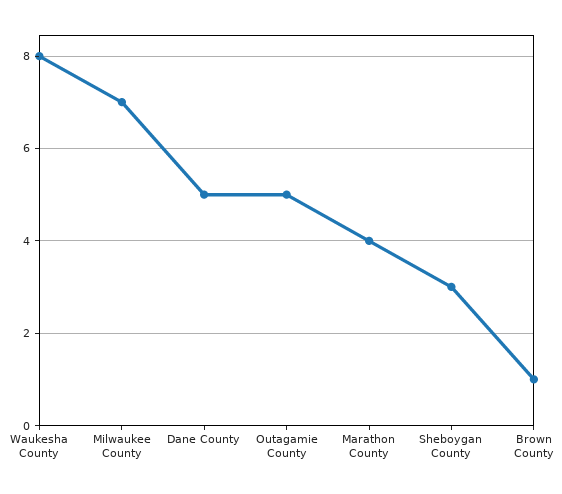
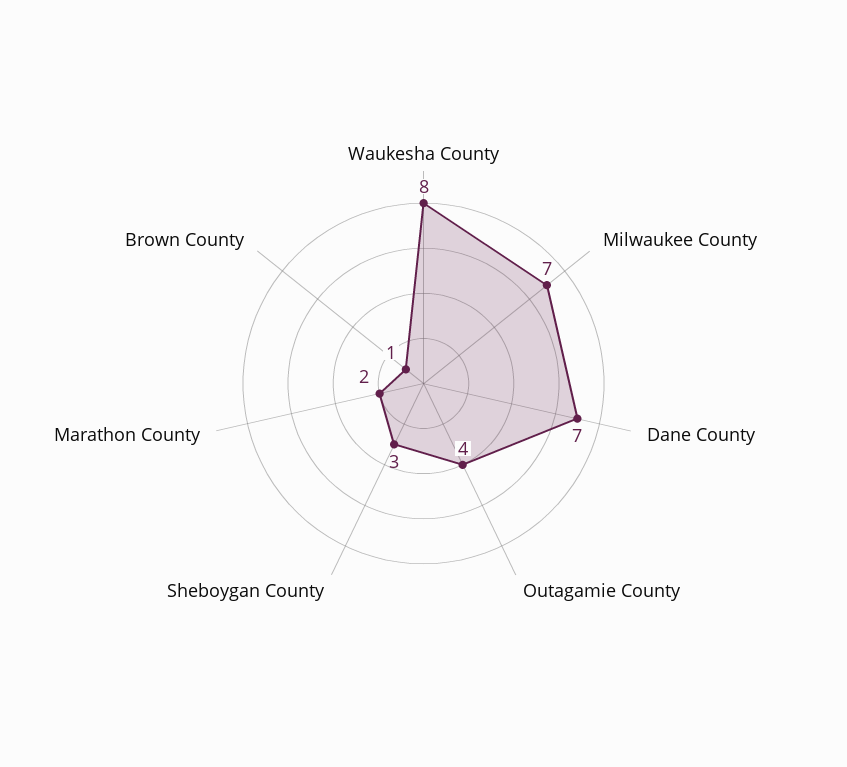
Dane County: 5 -> 7
Outagamie County: 5 -> 4
Marathon County: 4 -> 2

